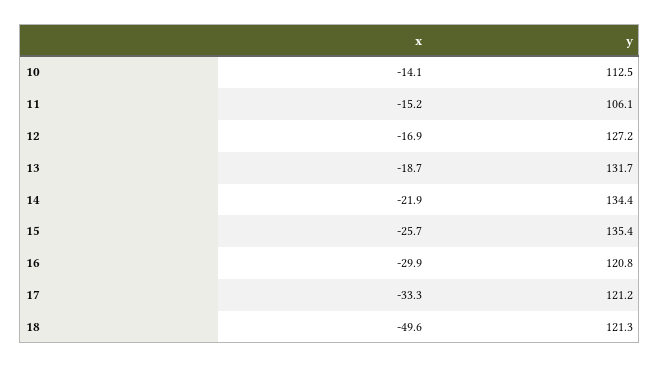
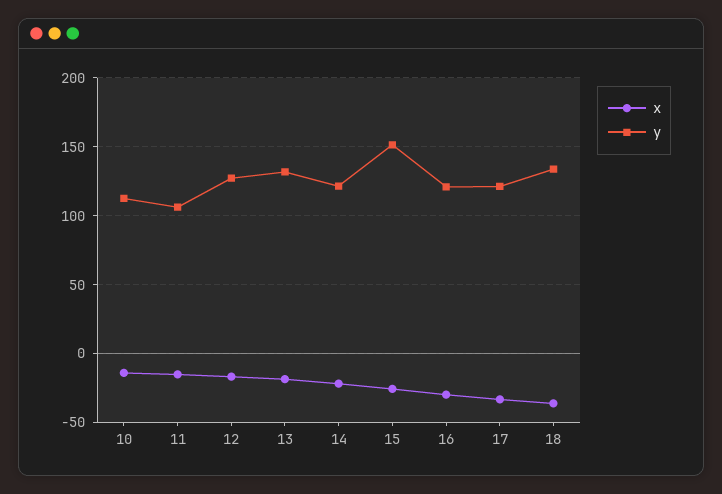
y, 14: 134.4 -> 120
y, 15: 135.4 -> 150
x, 18: -49.6 -> -35
y, 18: 121.3 -> 135

